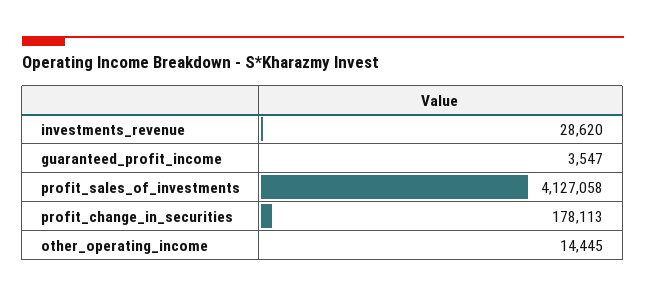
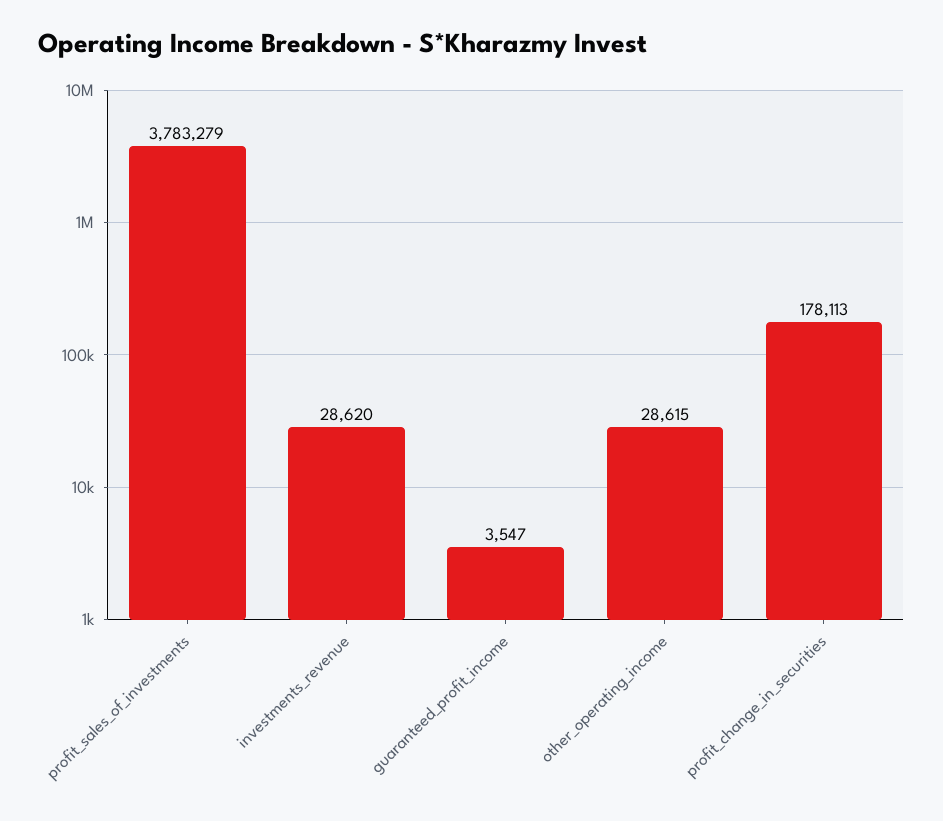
profit_sales_of_investments: 4127058 -> 3783279
other_operating_income: 14445 -> 28615

